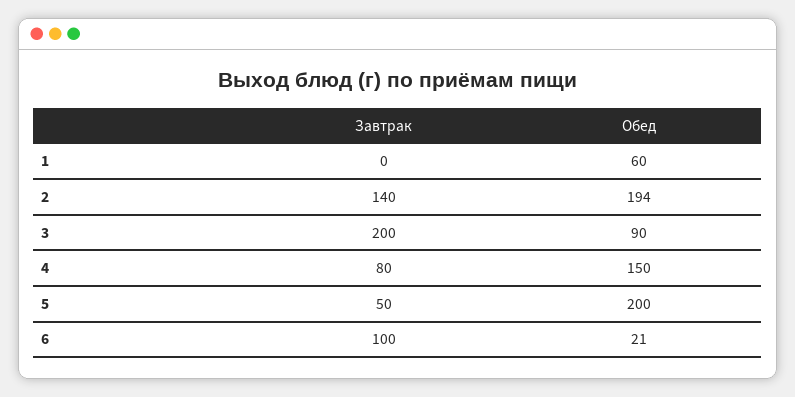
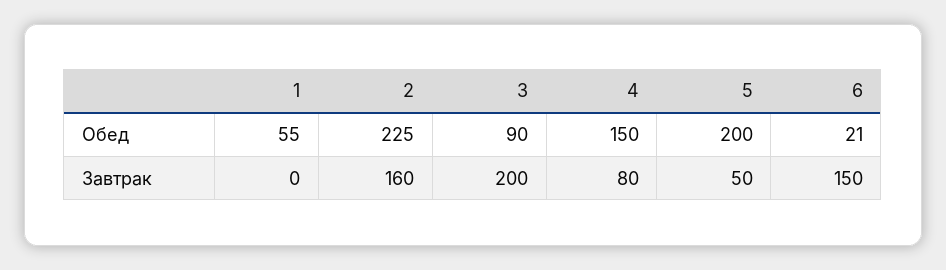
Обед, 1: 60 -> 55
Завтрак, 2: 140 -> 160
Обед, 2: 194 -> 225
Завтрак, 6: 100 -> 150

